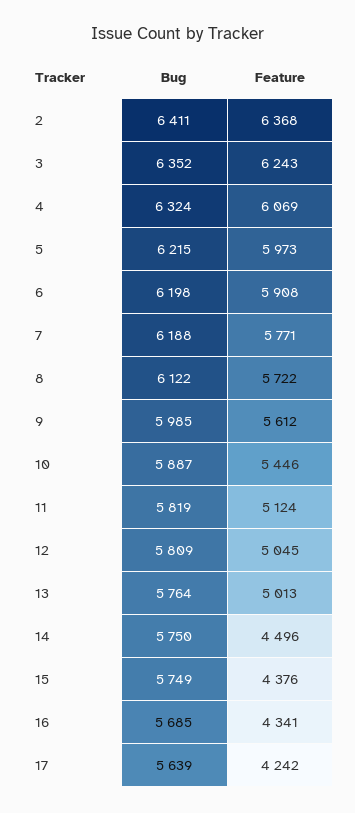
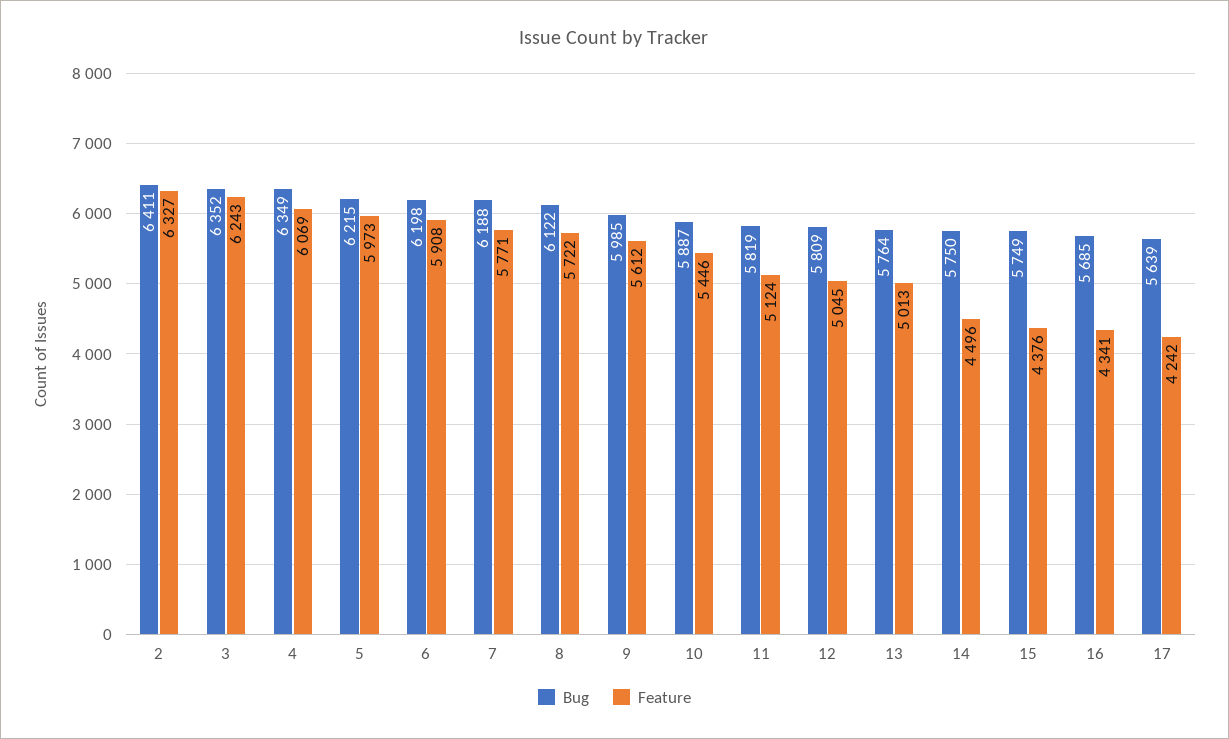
Feature, 2: 6368 -> 6327
Bug, 4: 6324 -> 6349

